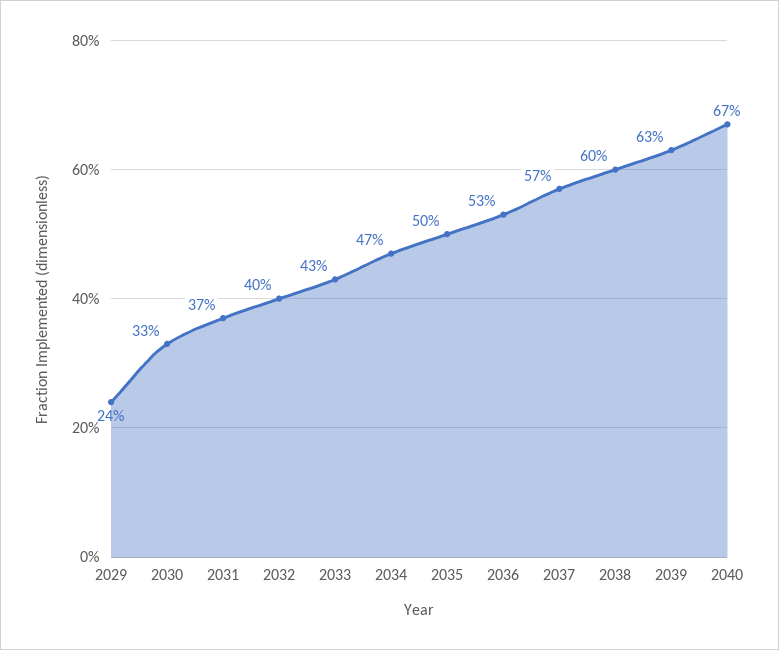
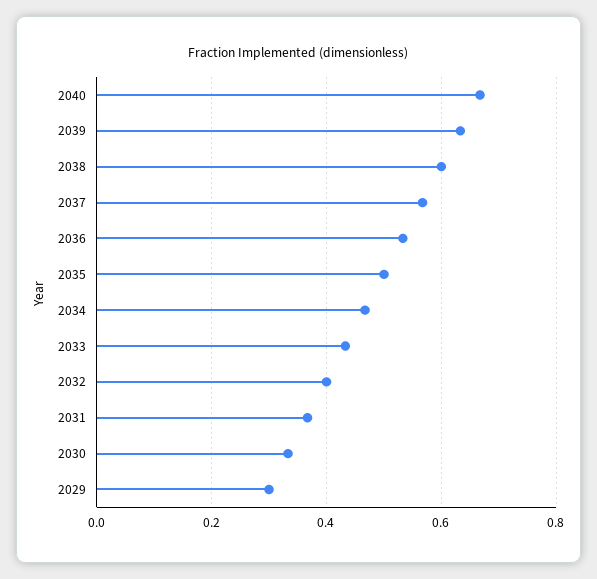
2029: 0.24 -> 0.3

